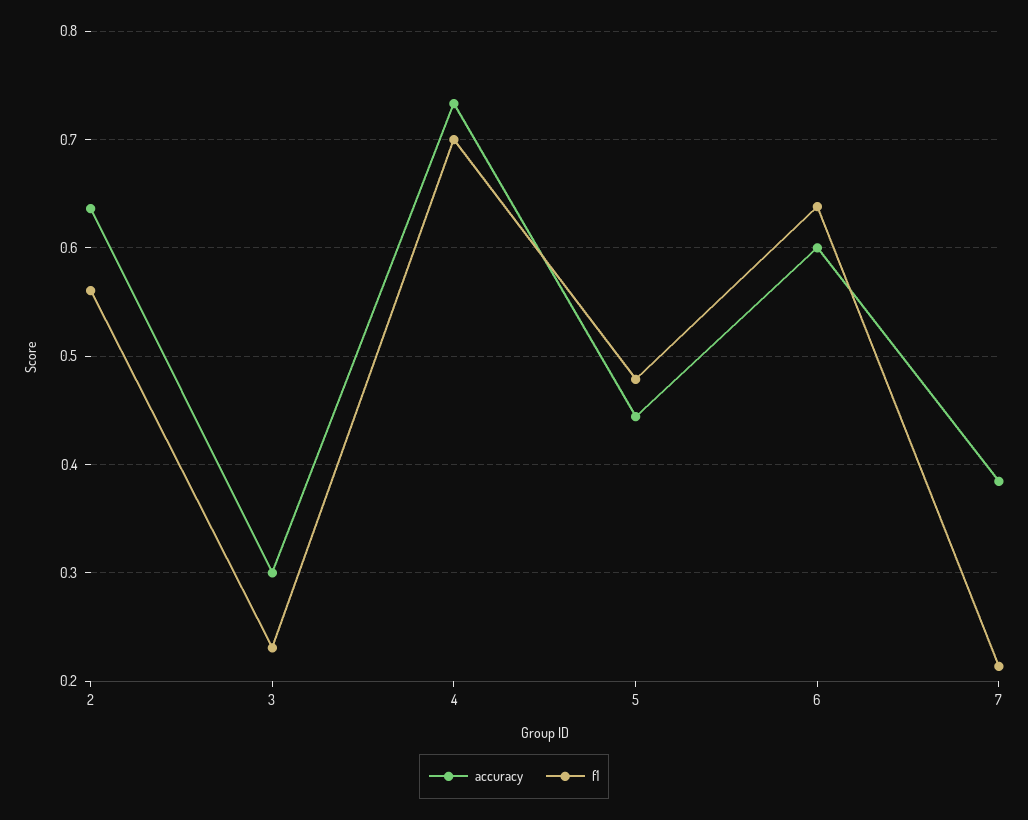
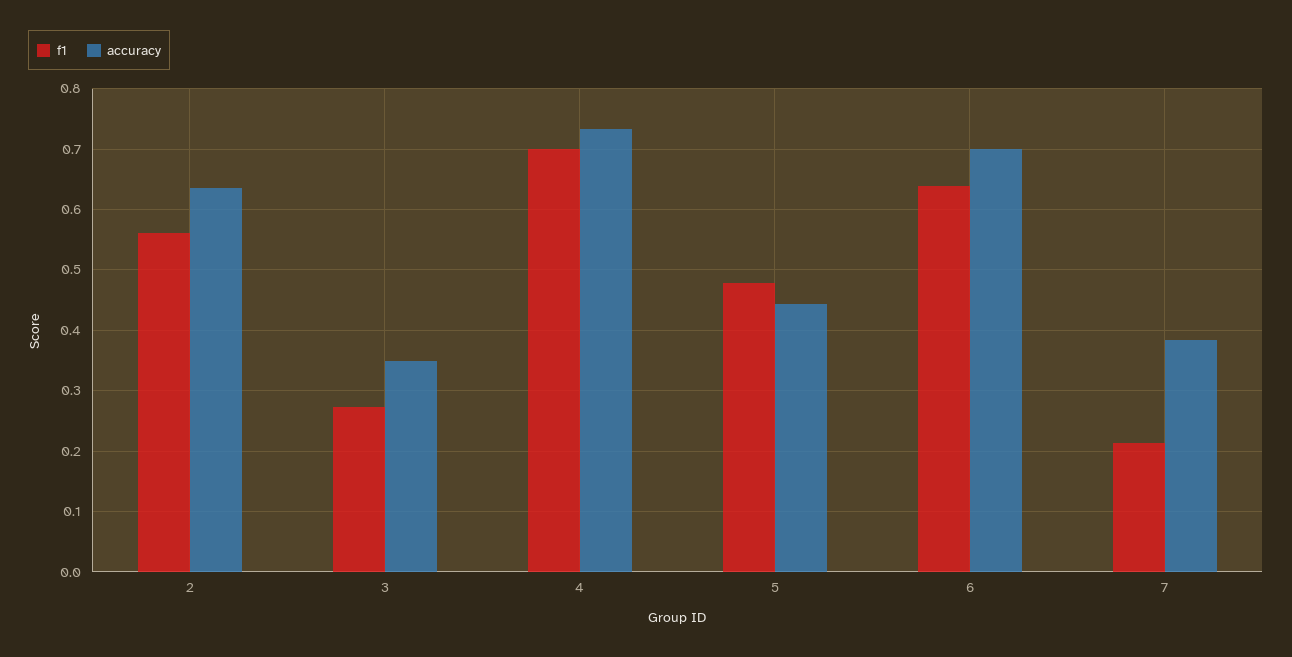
accuracy, 3: 0.3 -> 0.35
f1, 3: 0.23 -> 0.27
accuracy, 6: 0.6 -> 0.7

